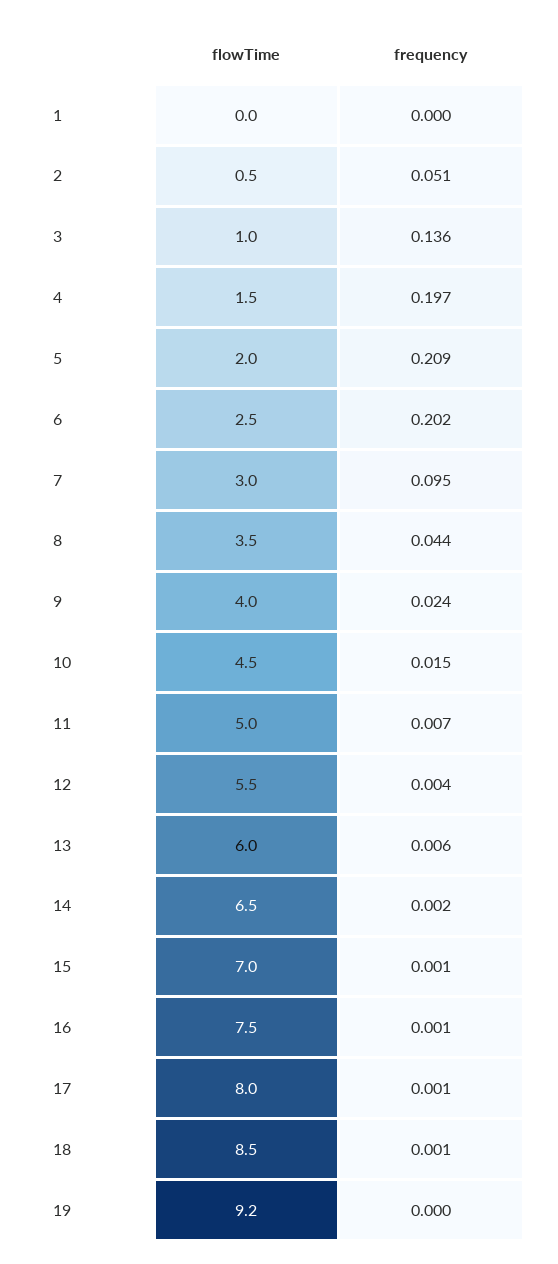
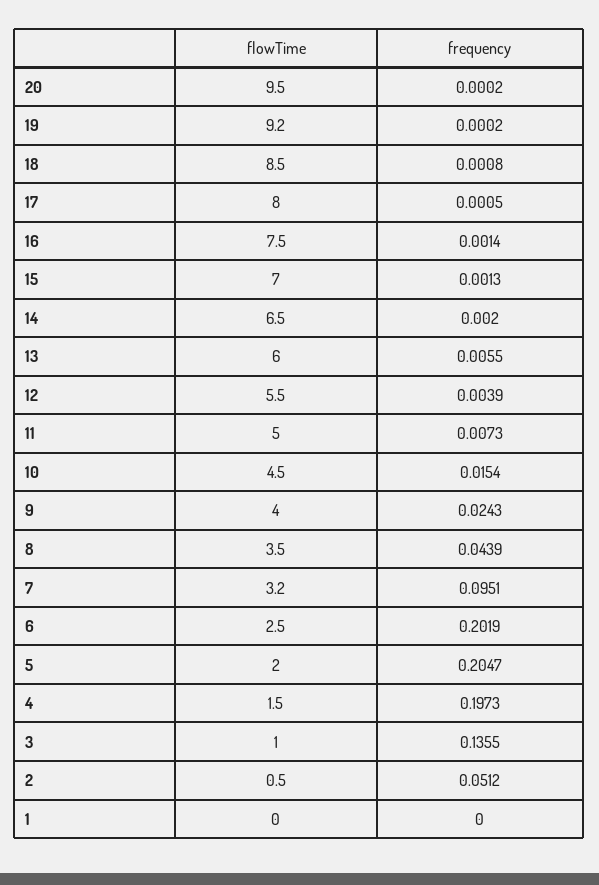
frequency, 5: 0.209 -> 0.2047
flowTime, 7: 3 -> 3.2
flowTime, 20: none -> 9.5
frequency, 20: none -> 0.0002

